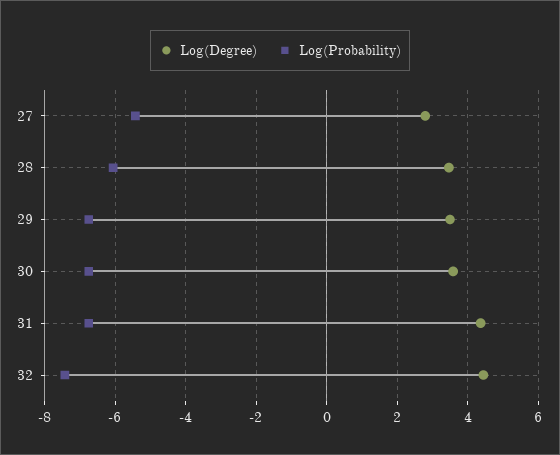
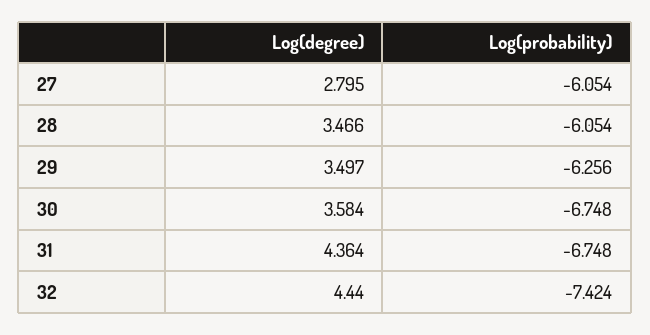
Log(Probability), 27: -5.4 -> -6.054
Log(Probability), 29: -6.8 -> -6.256

